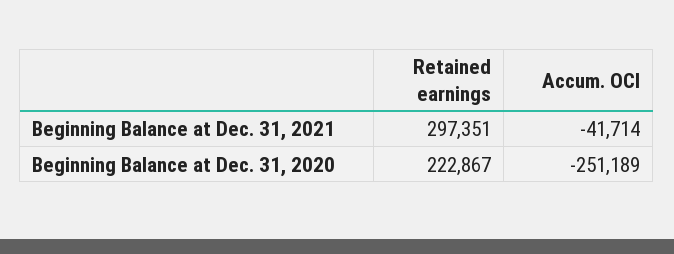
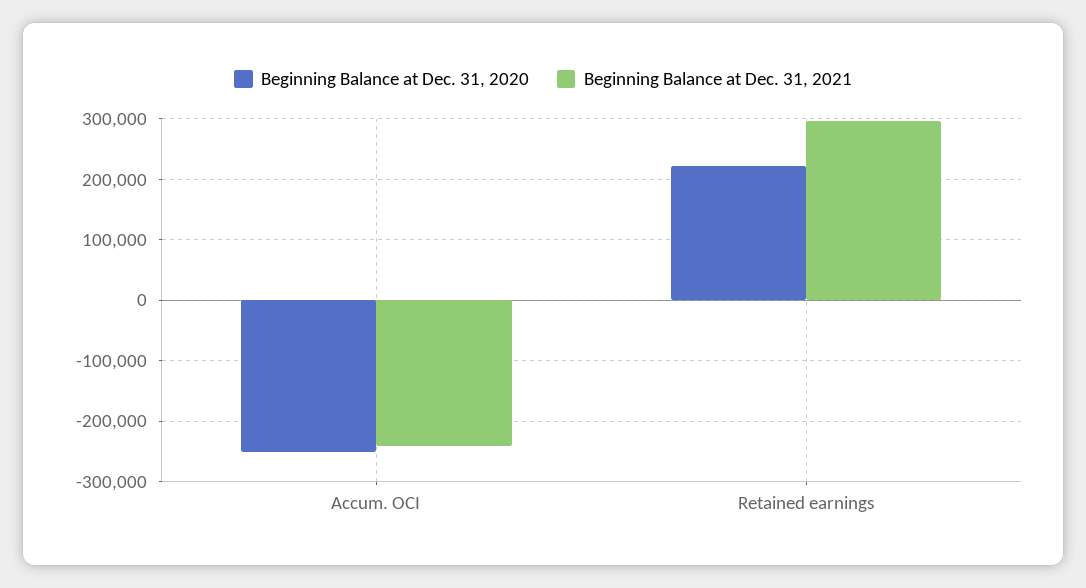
Beginning Balance at Dec. 31, 2021, Accum. OCI: -41714 -> -240000

